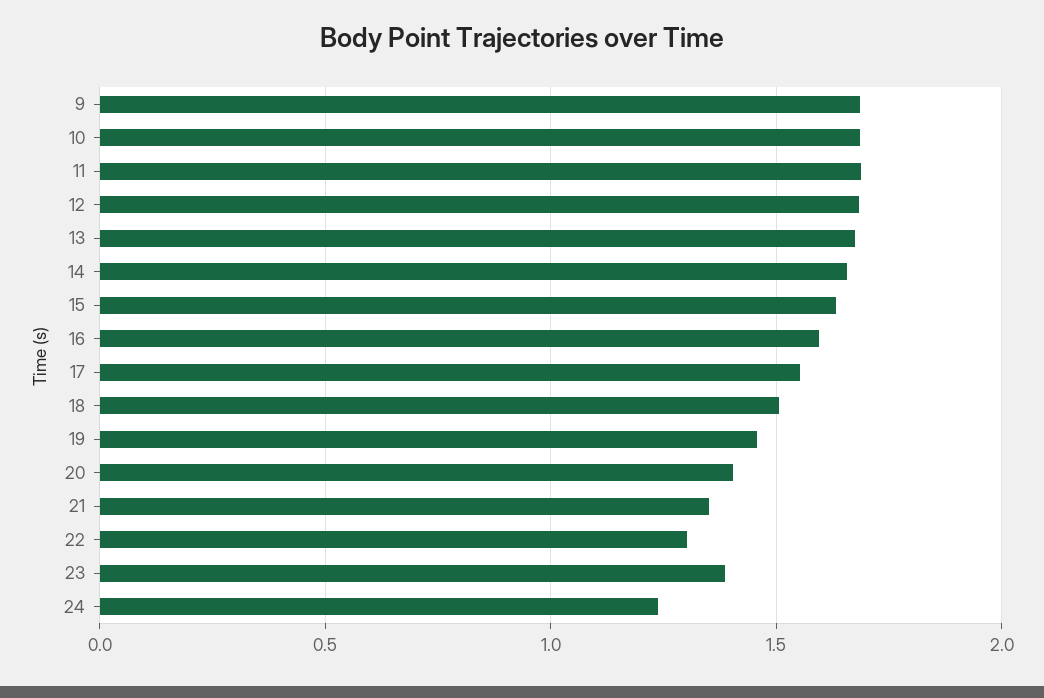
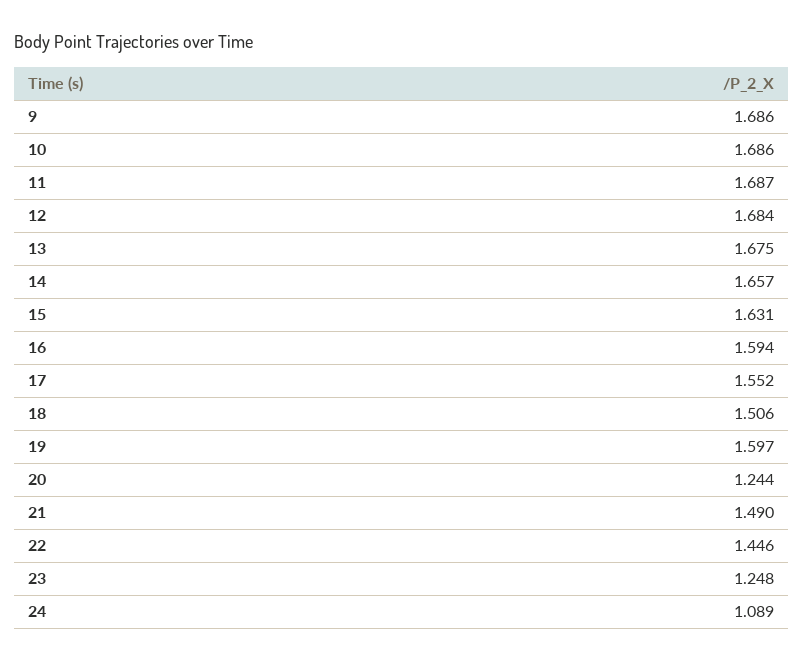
19: 1.45 -> 1.597
20: 1.4 -> 1.244
21: 1.35 -> 1.49
22: 1.3 -> 1.446
23: 1.4 -> 1.248
24: 1.25 -> 1.089

